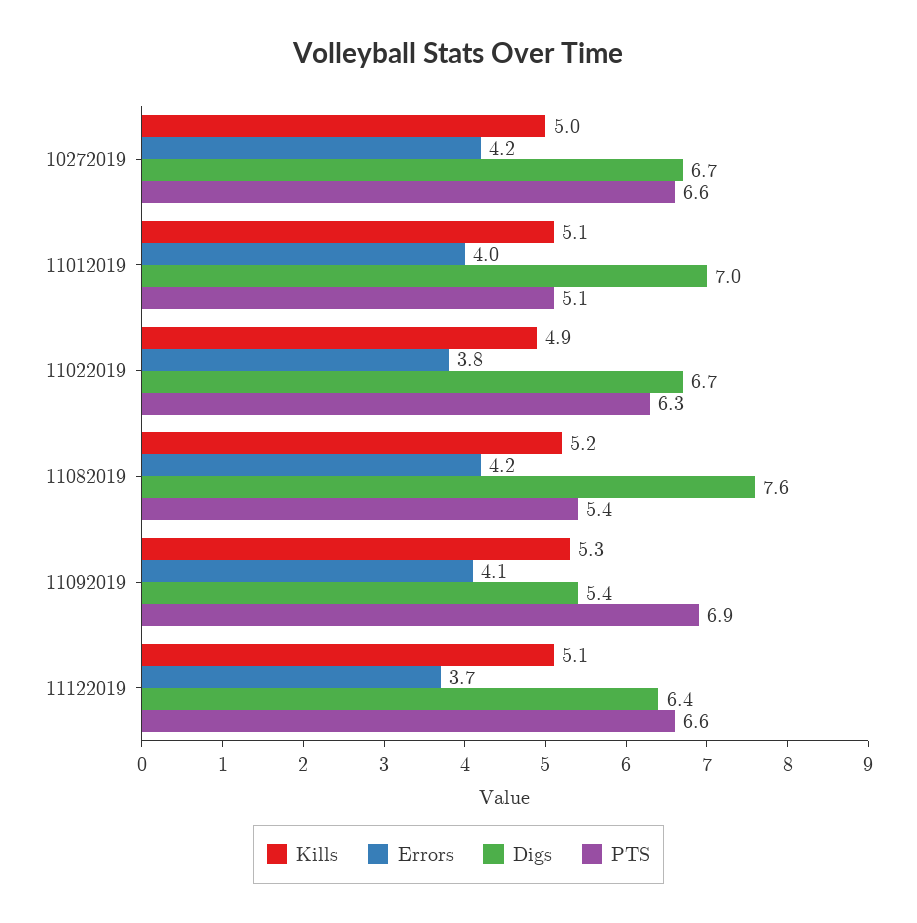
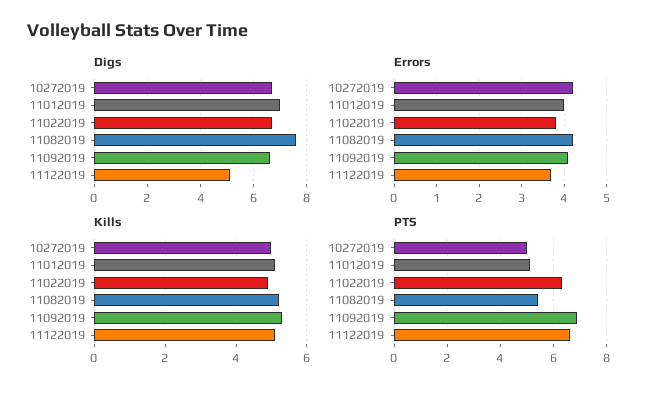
PTS, 10272019: 6.6 -> 5
Digs, 11092019: 5.4 -> 6.5
Digs, 11122019: 6.4 -> 5

